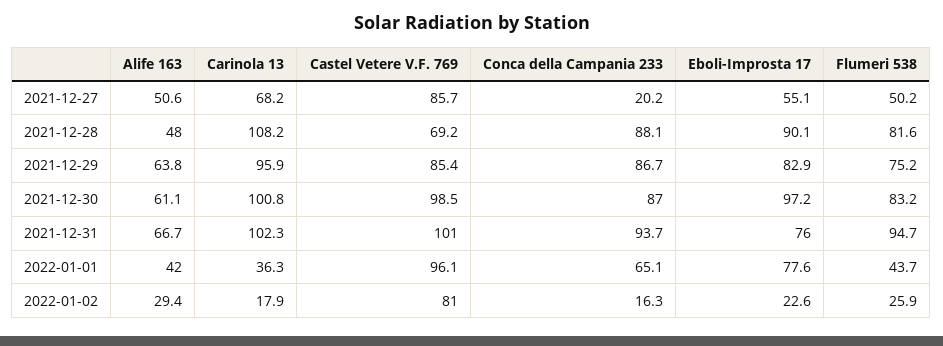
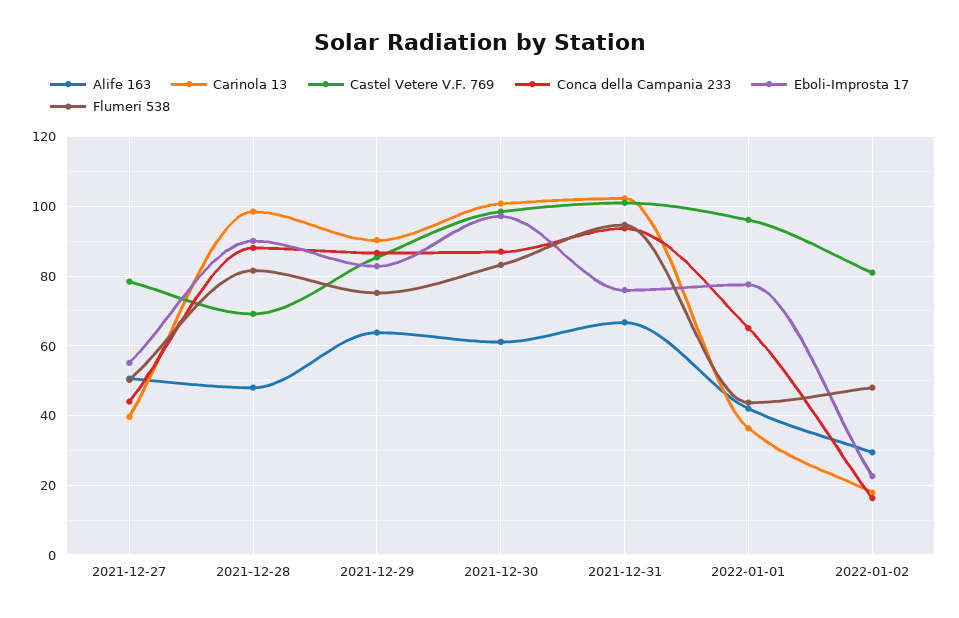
Carinola 13, 2021-12-27: 68.2 -> 40
Castel Vetere V.F. 769, 2021-12-27: 85.7 -> 78
Conca della Campania 233, 2021-12-27: 20.2 -> 44
Carinola 13, 2021-12-28: 108.2 -> 98
Carinola 13, 2021-12-29: 95.9 -> 90
Flumeri 538, 2022-01-02: 25.9 -> 48

